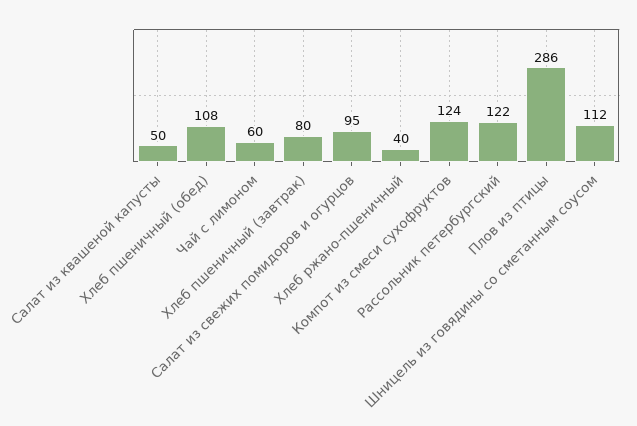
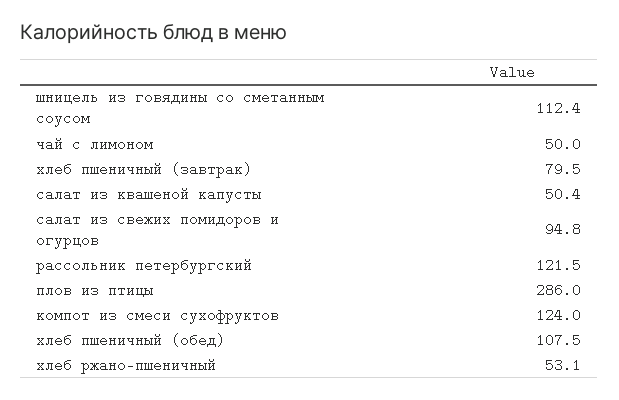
Чай с лимоном: 60 -> 50
Хлеб ржано-пшеничный: 40 -> 53.1

